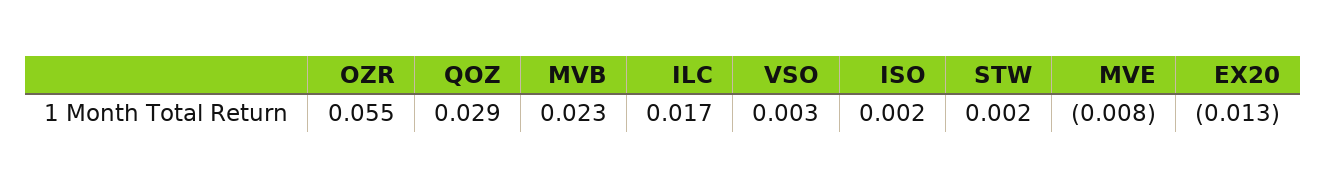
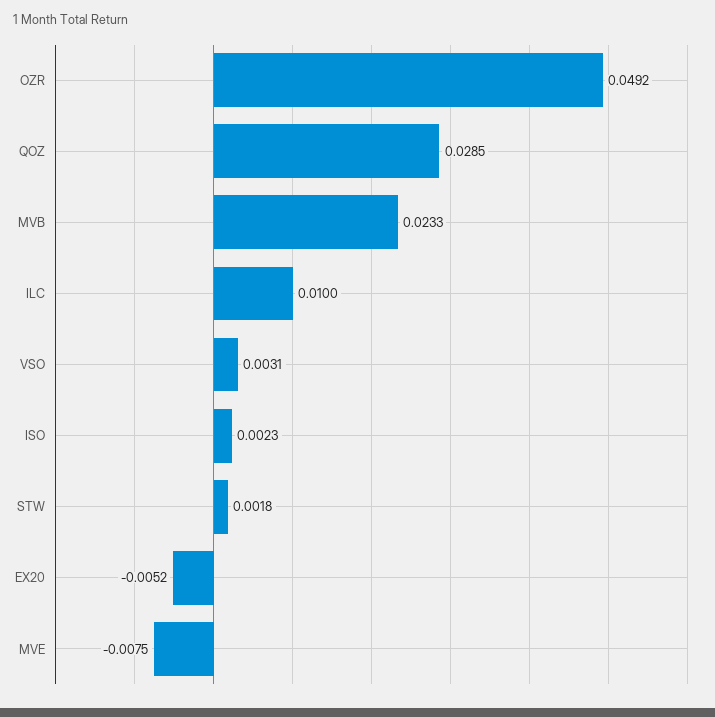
OZR: 0.055 -> 0.0492
ILC: 0.017 -> 0.01
EX20: -0.013 -> -0.0052

